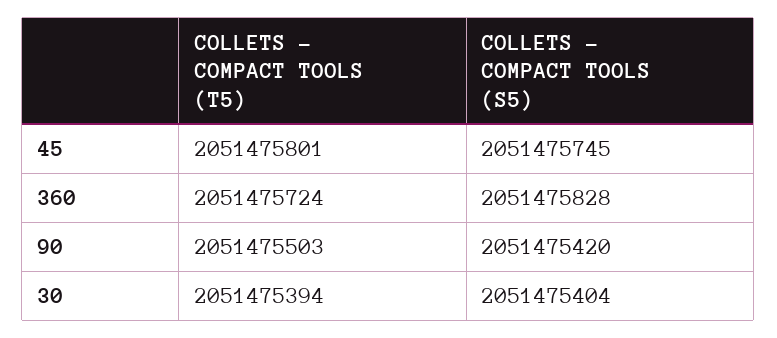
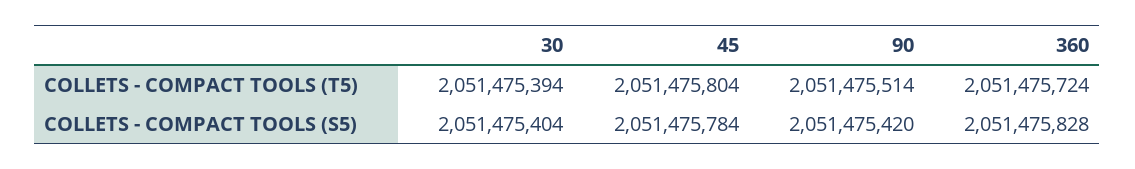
COLLETS - COMPACT TOOLS (T5), 45: 2051475801 -> 2051475804
COLLETS - COMPACT TOOLS (S5), 45: 2051475745 -> 2051475784
COLLETS - COMPACT TOOLS (T5), 90: 2051475503 -> 2051475514

